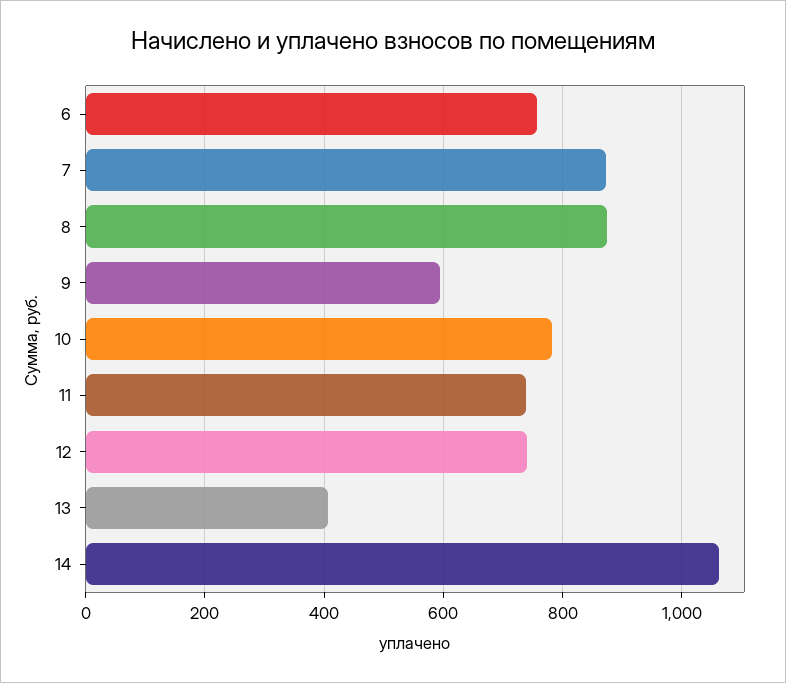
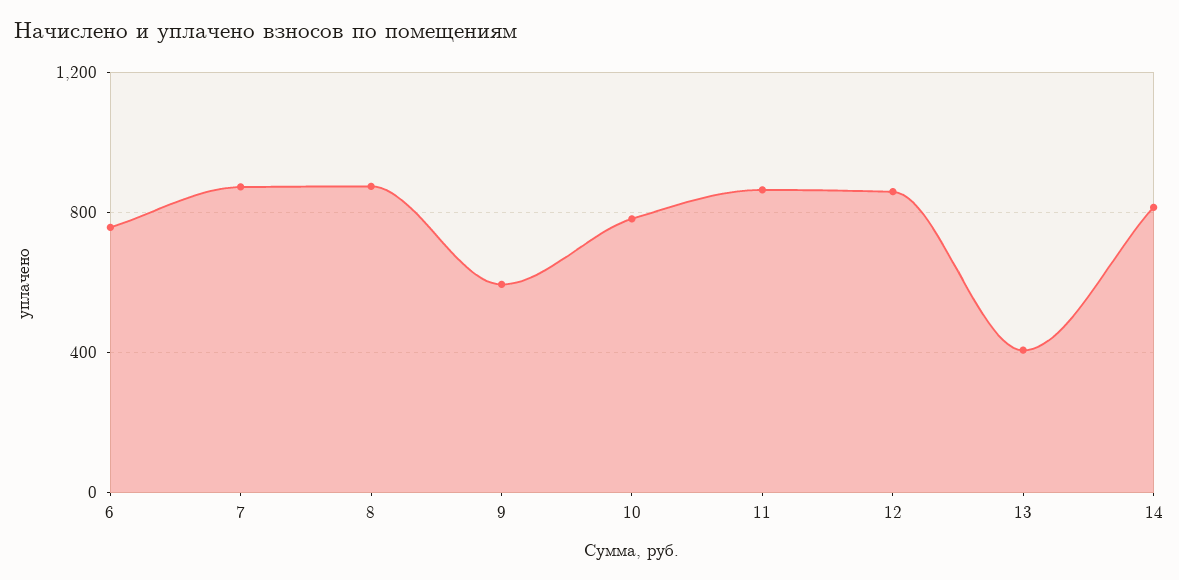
11: 740 -> 850
12: 740 -> 850
14: 1060 -> 800

